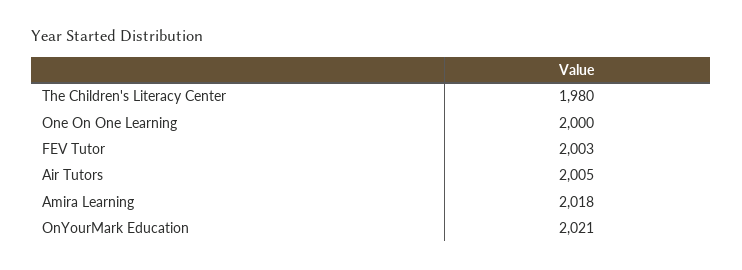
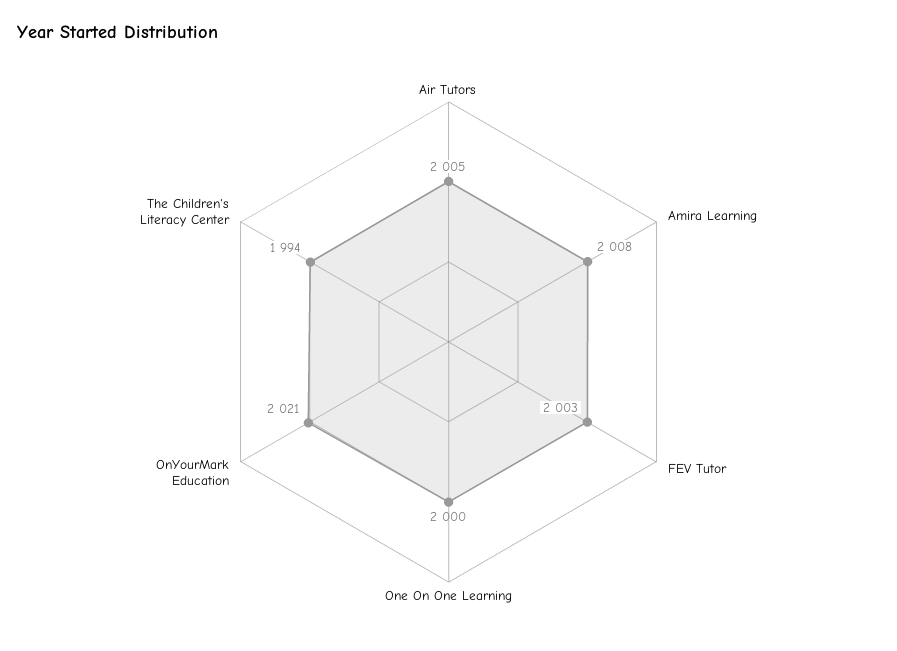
The Children's Literacy Center: 1980 -> 1994
Amira Learning: 2018 -> 2008

